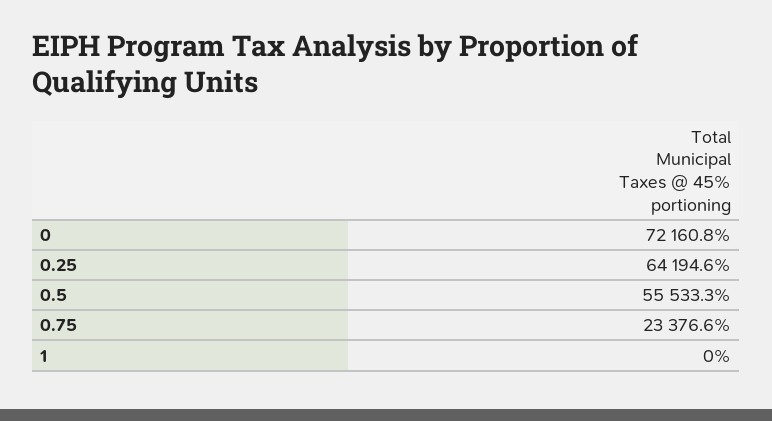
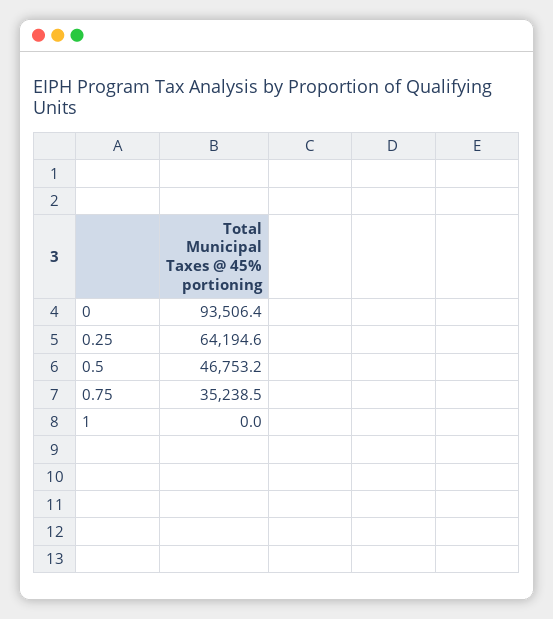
0: 72160.8 -> 93506.4
0.5: 55533.3 -> 46753.2
0.75: 23376.6 -> 35238.5

